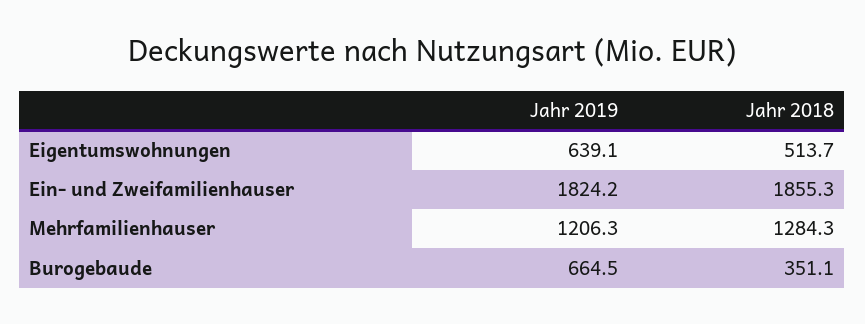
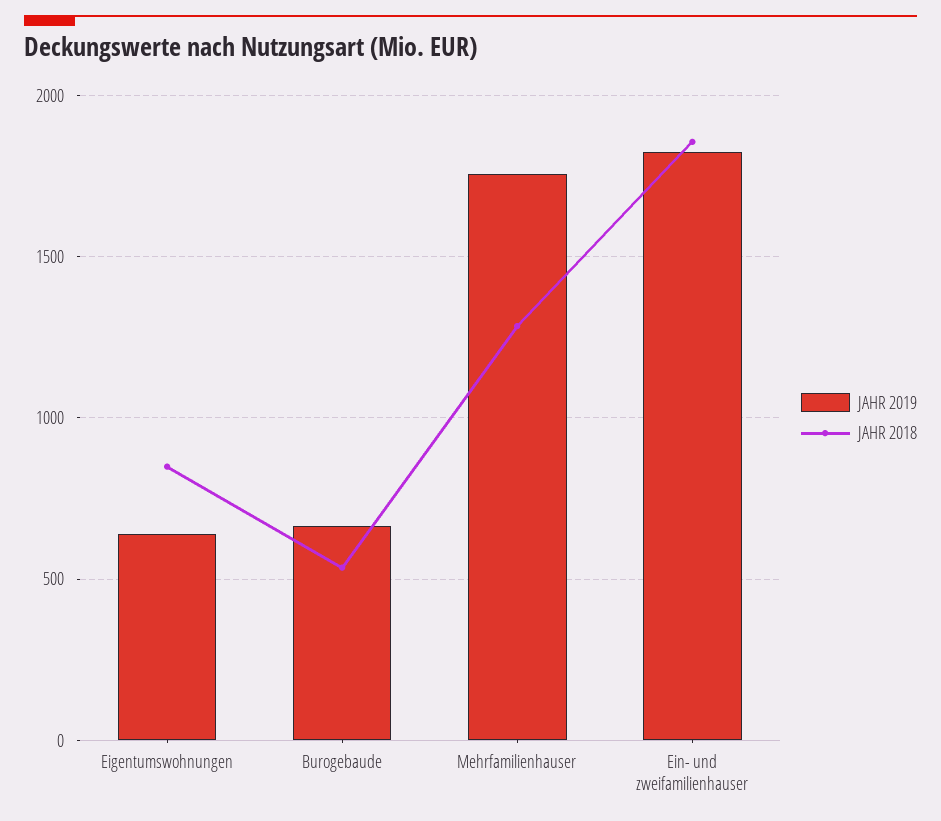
Jahr 2018, Eigentumswohnungen: 513.7 -> 850
Jahr 2019, Mehrfamilienhauser: 1206.3 -> 1750
Jahr 2018, Burogebaude: 351.1 -> 550

